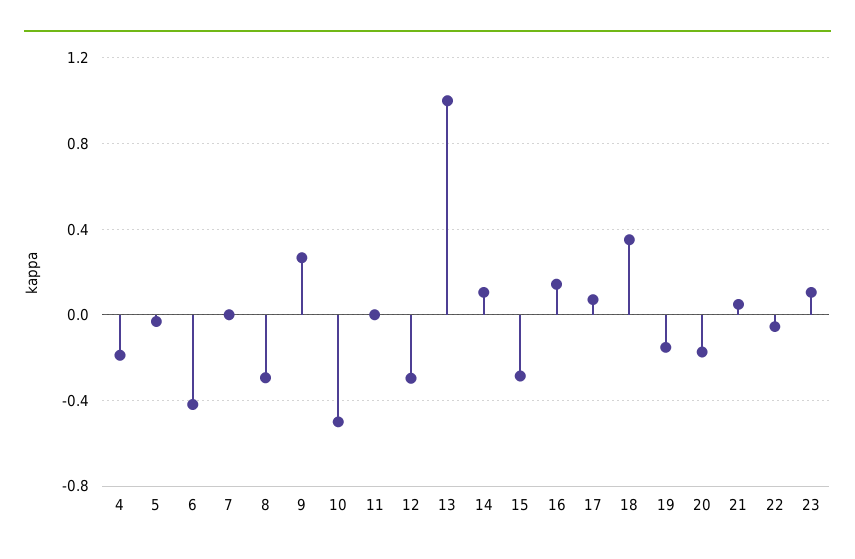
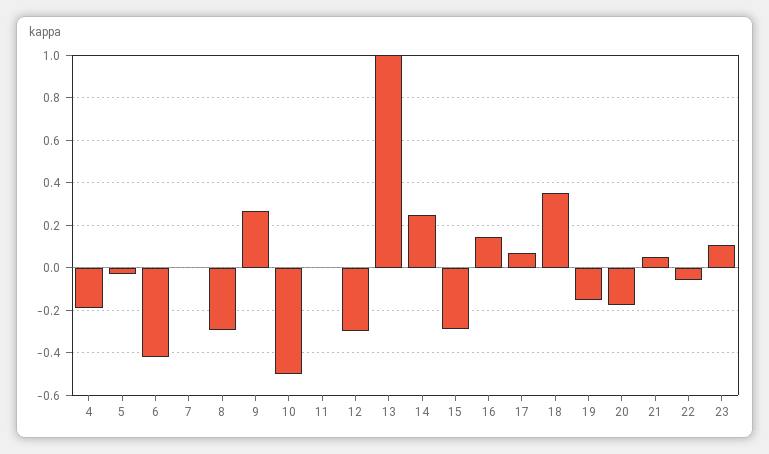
14: 0.1 -> 0.25

